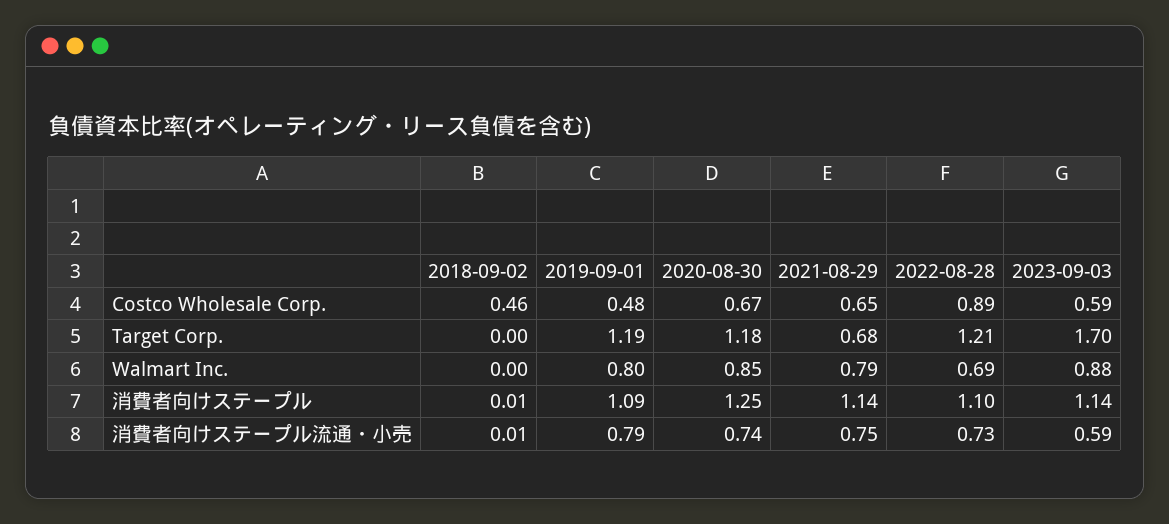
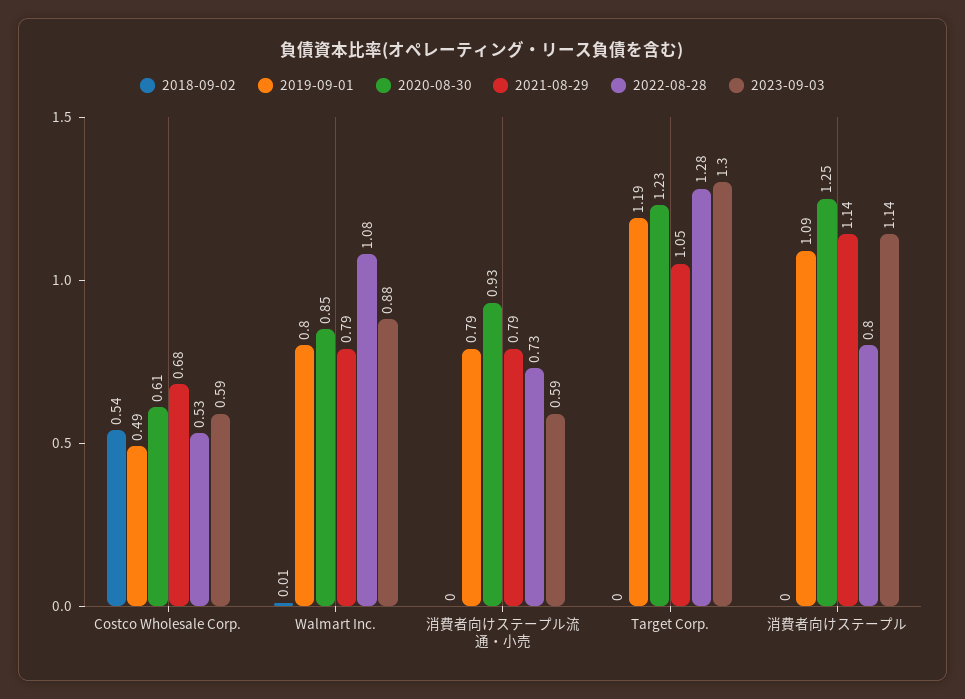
2018-09-02, Costco Wholesale Corp.: 0.46 -> 0.54
2019-09-01, Costco Wholesale Corp.: 0.48 -> 0.49
2020-08-30, Costco Wholesale Corp.: 0.67 -> 0.61
2021-08-29, Costco Wholesale Corp.: 0.65 -> 0.68
2022-08-28, Costco Wholesale Corp.: 0.89 -> 0.53
2020-08-30, Target Corp.: 1.18 -> 1.23
2021-08-29, Target Corp.: 0.68 -> 1.05
2022-08-28, Target Corp.: 1.21 -> 1.28
2023-09-03, Target Corp.: 1.7 -> 1.3
2018-09-02, Walmart Inc.: 0 -> 0.01
2022-08-28, Walmart Inc.: 0.69 -> 1.08
2018-09-02, 消費者向けステープル: 0.01 -> 0
2022-08-28, 消費者向けステープル: 1.1 -> 0.8
2018-09-02, 消費者向けステープル流通・小売: 0.01 -> 0
2020-08-30, 消費者向けステープル流通・小売: 0.74 -> 0.93
2021-08-29, 消費者向けステープル流通・小売: 0.75 -> 0.79

